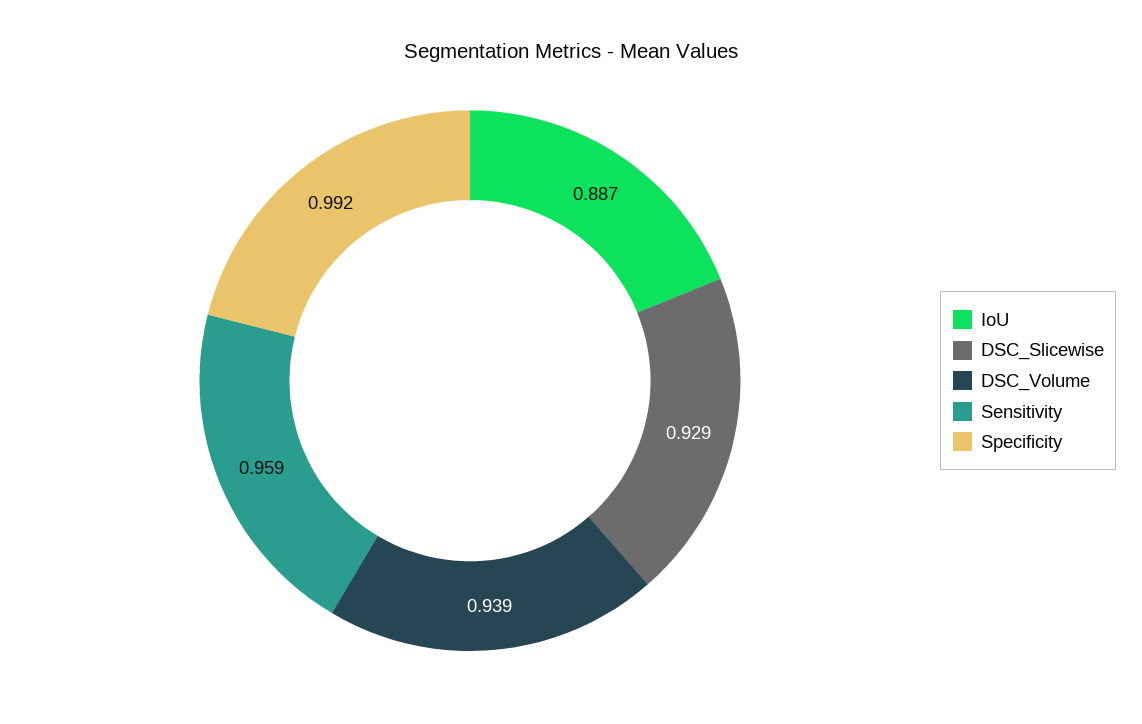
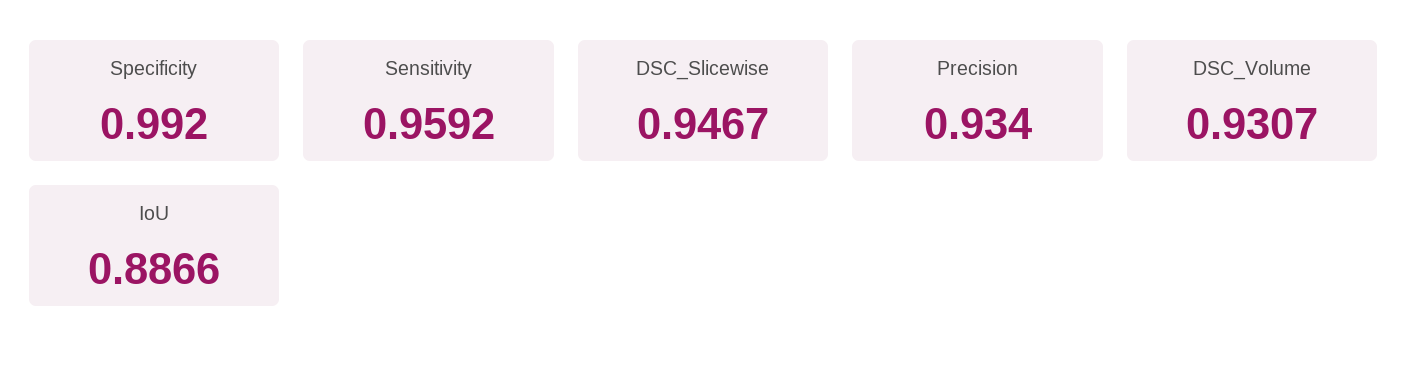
DSC_Slicewise: 0.929 -> 0.9467
DSC_Volume: 0.939 -> 0.9307
Precision: none -> 0.934

